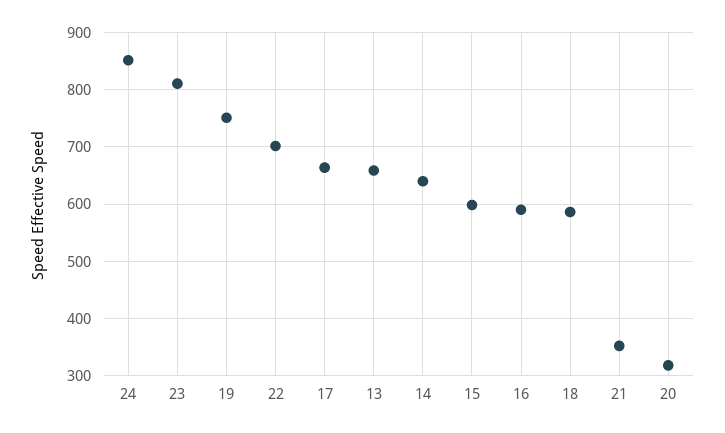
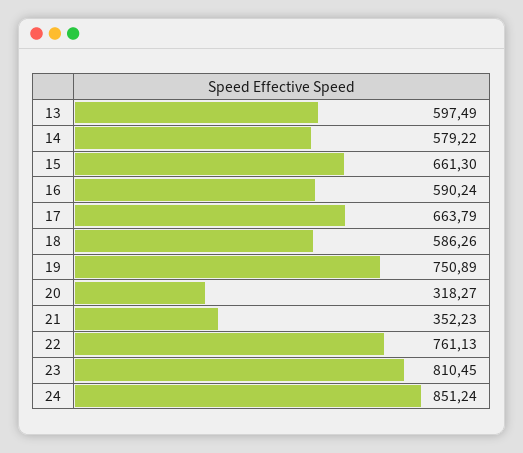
22: 700 -> 761.13
13: 660 -> 597.49
14: 640 -> 579.22
15: 600 -> 661.3

